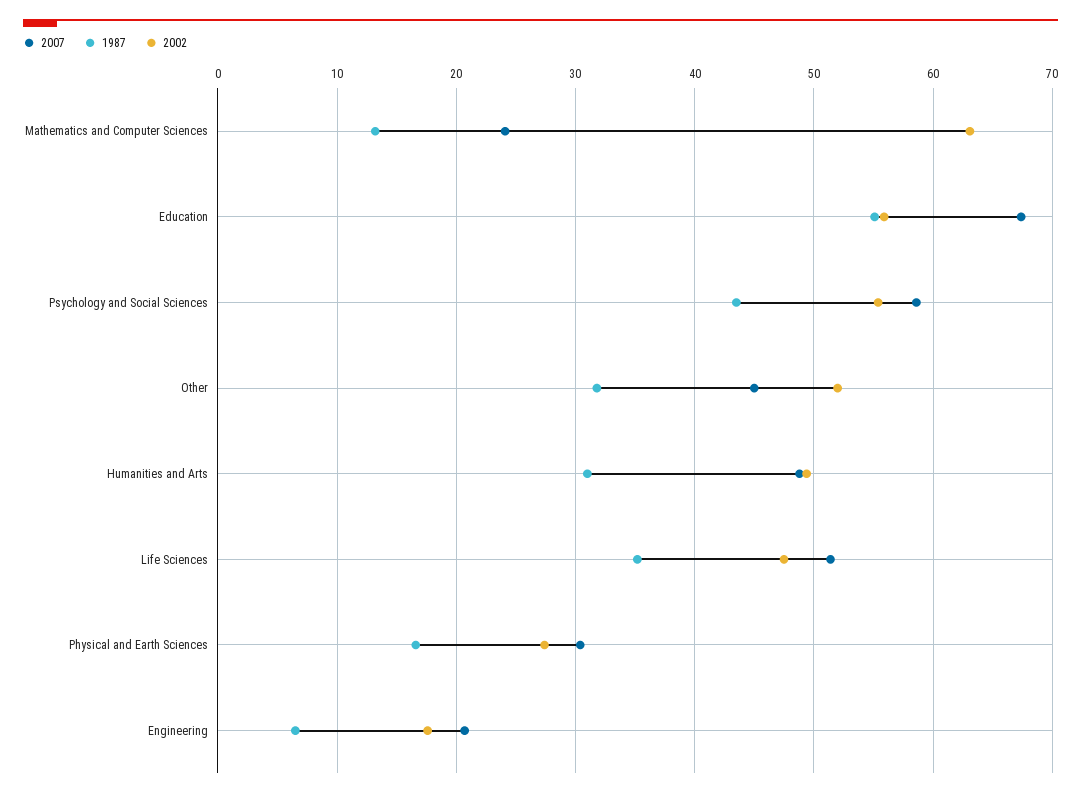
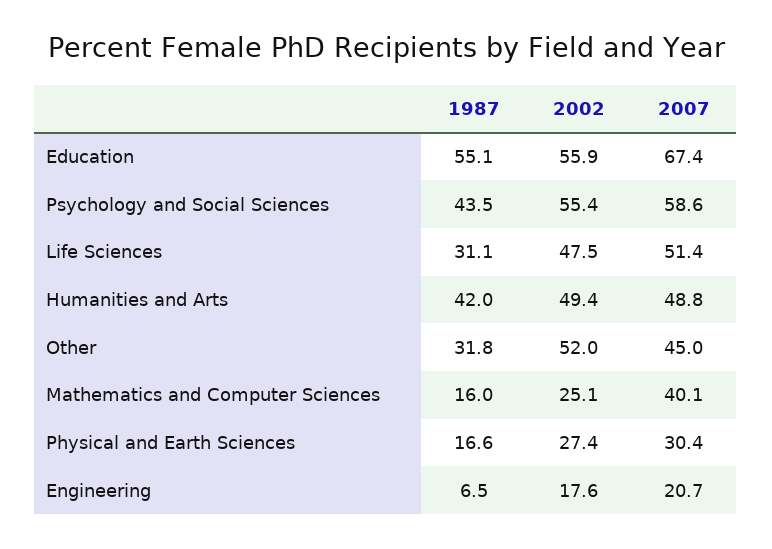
2007, Mathematics and Computer Sciences: 24 -> 40.1
1987, Mathematics and Computer Sciences: 13 -> 16
2002, Mathematics and Computer Sciences: 63 -> 25.1
1987, Humanities and Arts: 31 -> 42
1987, Life Sciences: 35 -> 31.1

